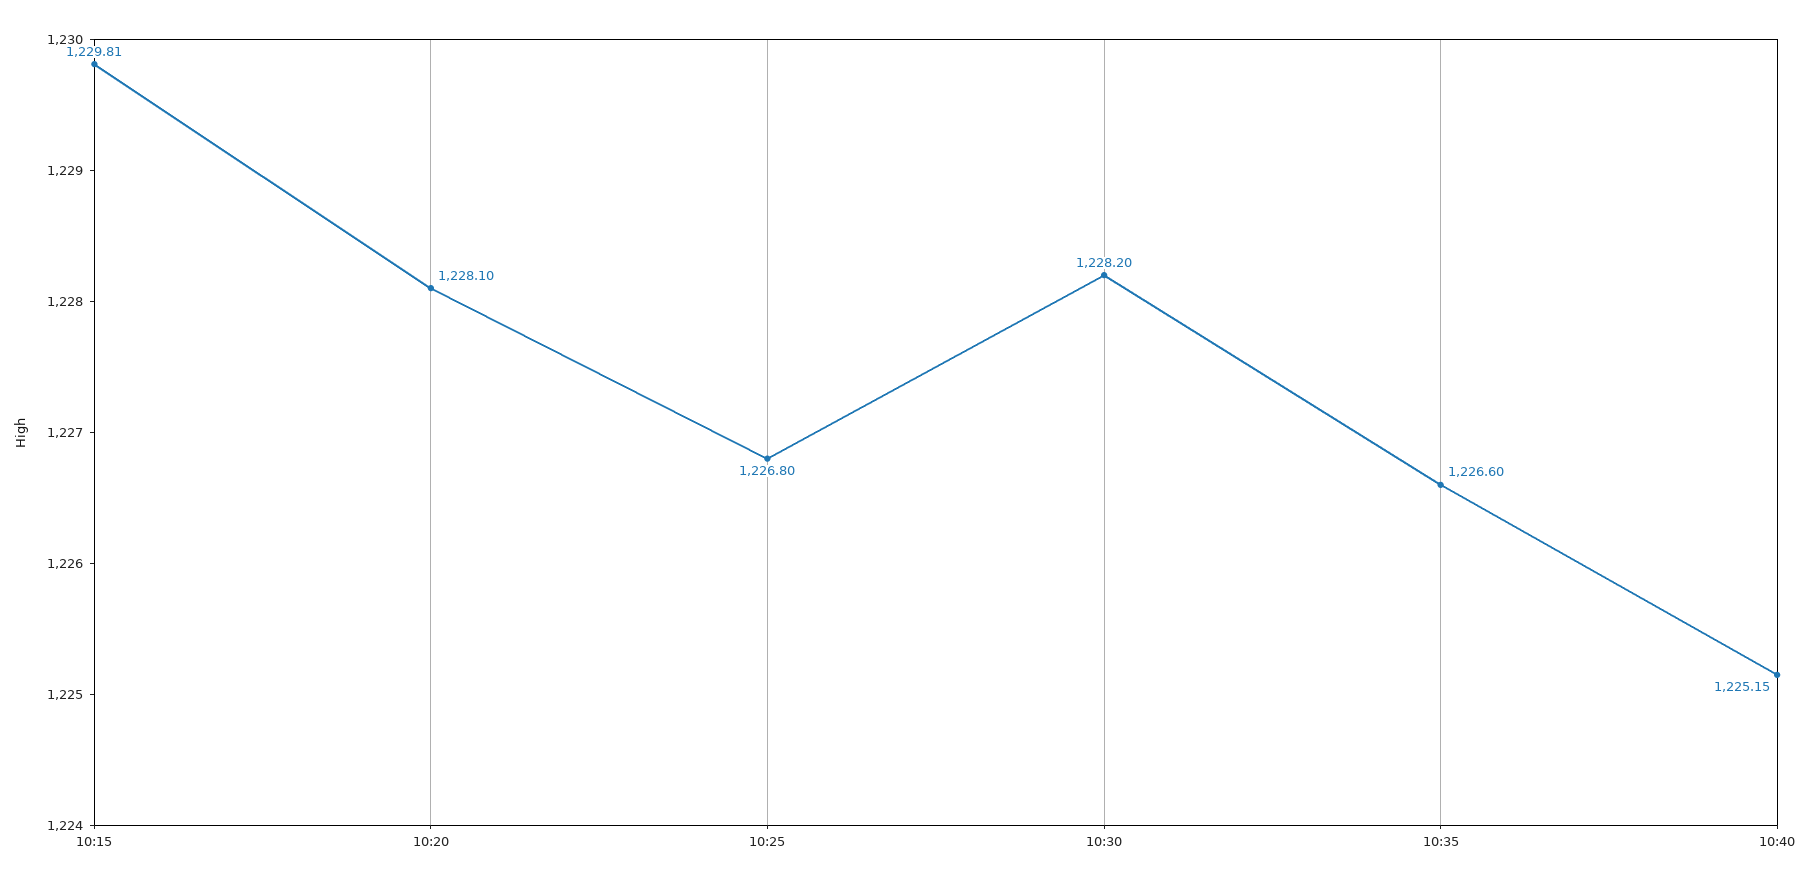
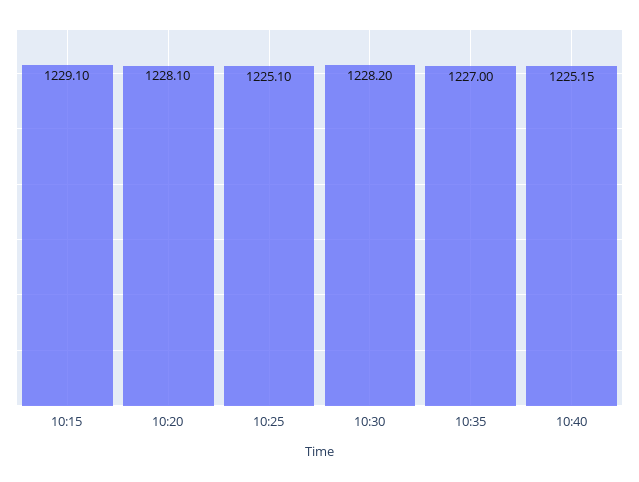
10:15: 1229.81 -> 1229.1
10:25: 1226.8 -> 1225.1
10:35: 1226.6 -> 1227

